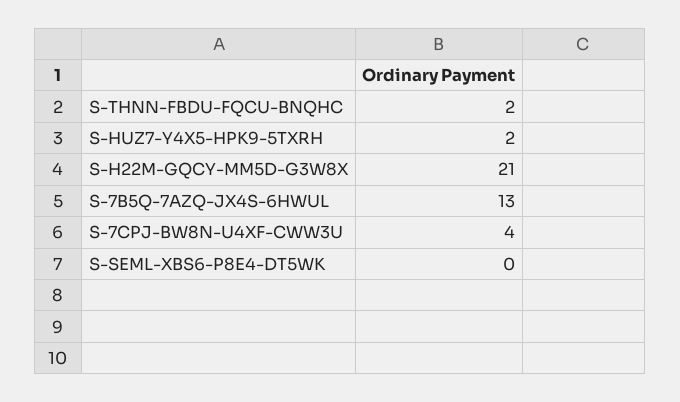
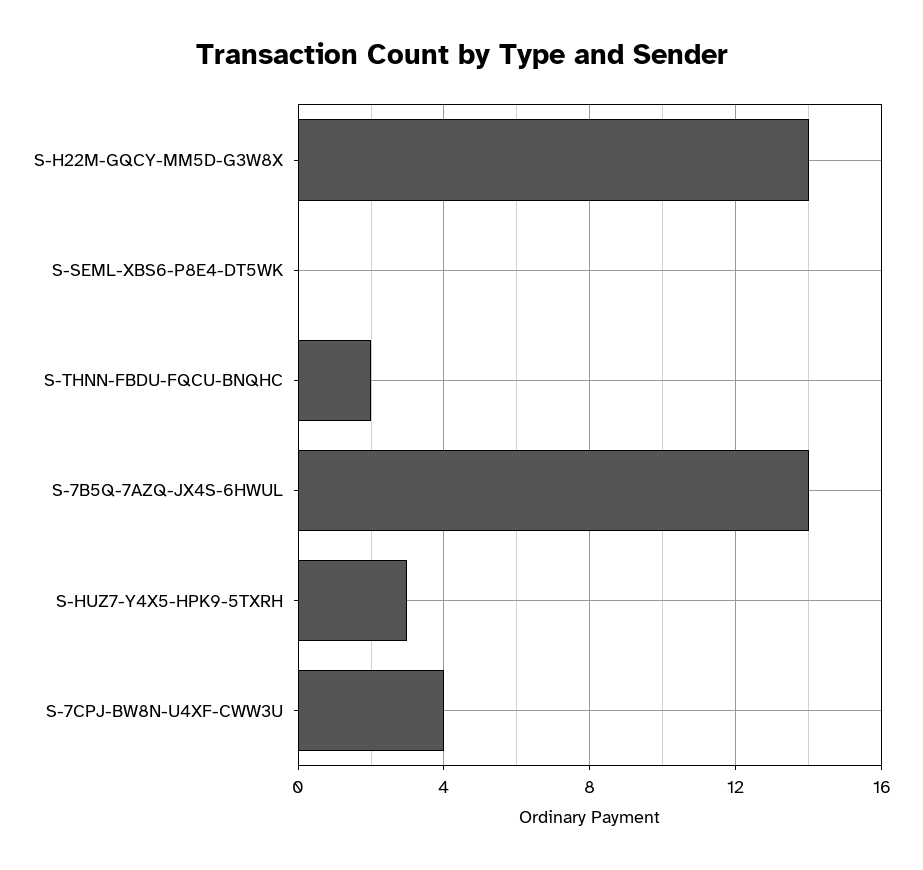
S-HUZ7-Y4X5-HPK9-5TXRH: 2 -> 3
S-H22M-GQCY-MM5D-G3W8X: 21 -> 14
S-7B5Q-7AZQ-JX4S-6HWUL: 13 -> 14

